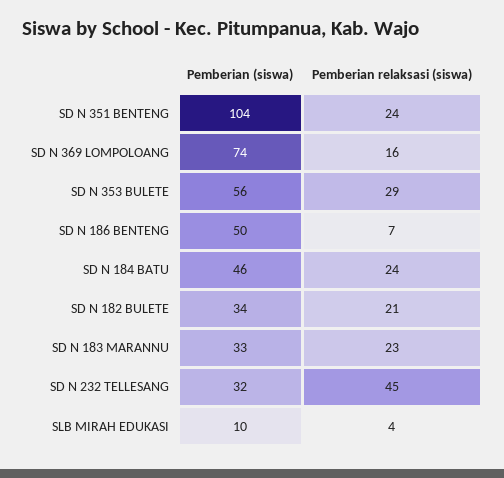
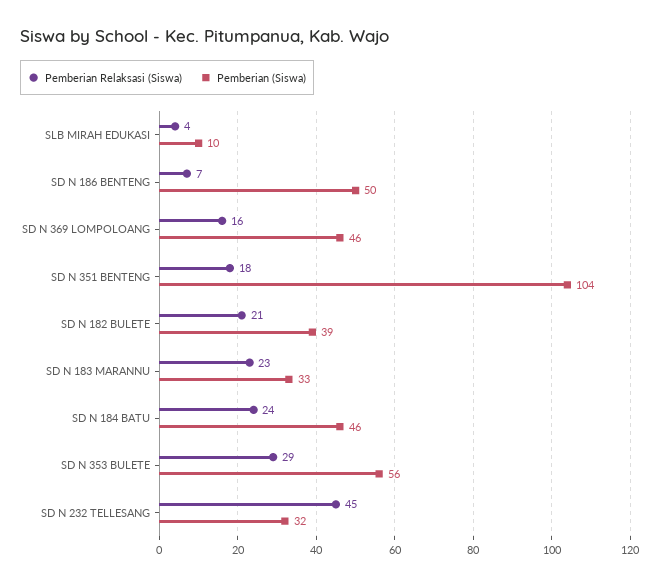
Pemberian relaksasi (siswa), SD N 351 BENTENG: 24 -> 18
Pemberian (siswa), SD N 369 LOMPOLOANG: 74 -> 46
Pemberian (siswa), SD N 182 BULETE: 34 -> 39

